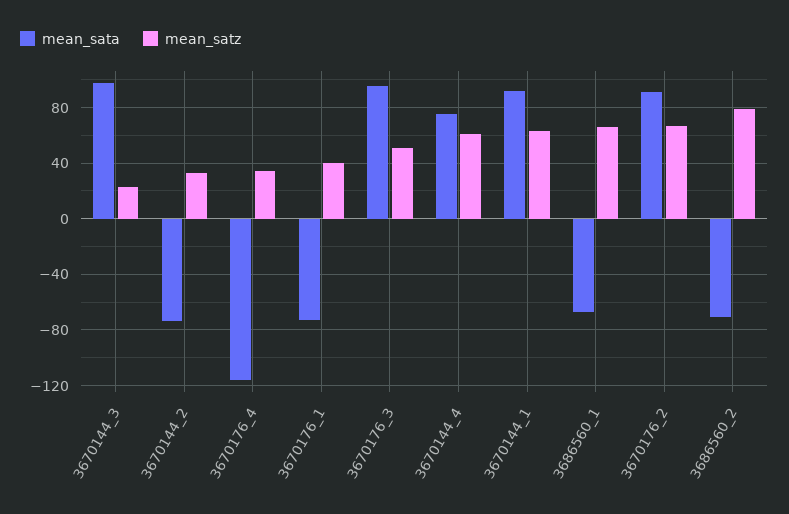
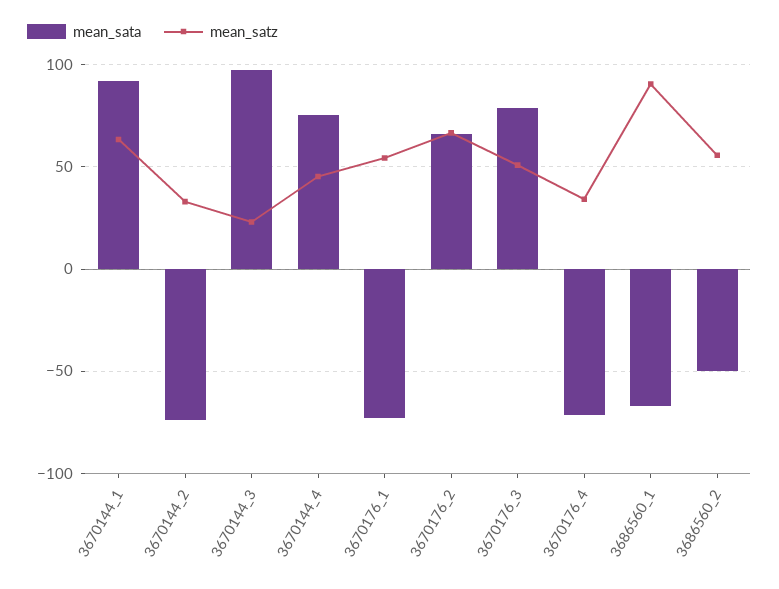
mean_sata, 3670176_4: -115 -> -70
mean_satz, 3670176_1: 40 -> 55
mean_sata, 3670176_3: 95 -> 80
mean_satz, 3670144_4: 60 -> 45
mean_satz, 3686560_1: 65 -> 90
mean_sata, 3670176_2: 90 -> 65
mean_sata, 3686560_2: -70 -> -50
mean_satz, 3686560_2: 80 -> 55

